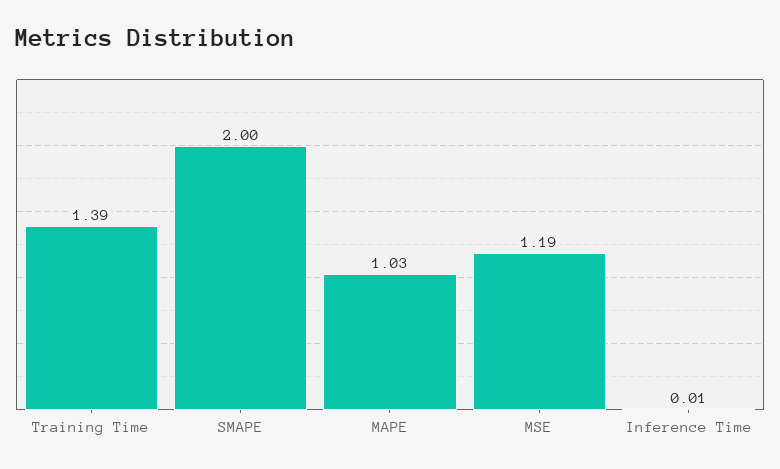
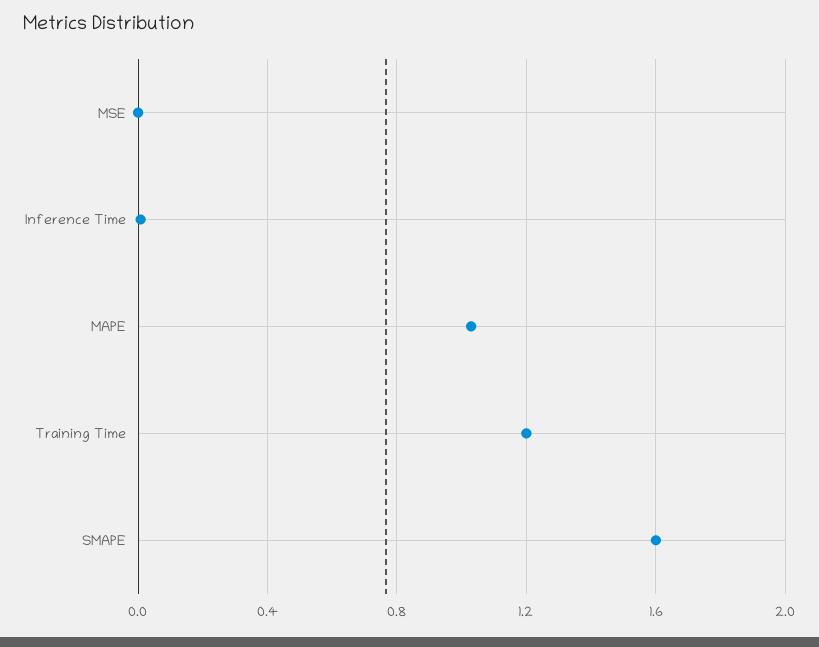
Training Time: 1.39 -> 1.2
SMAPE: 2 -> 1.6
MSE: 1.19 -> 0

